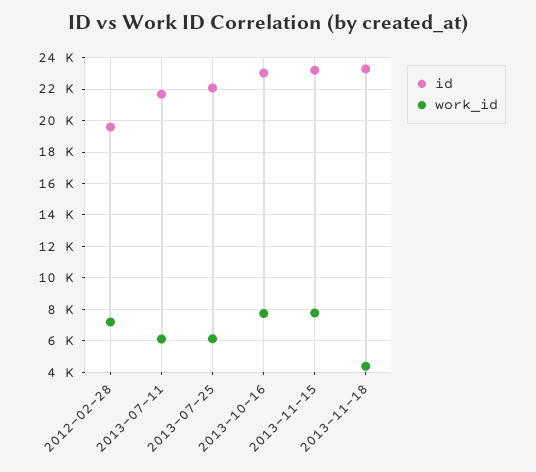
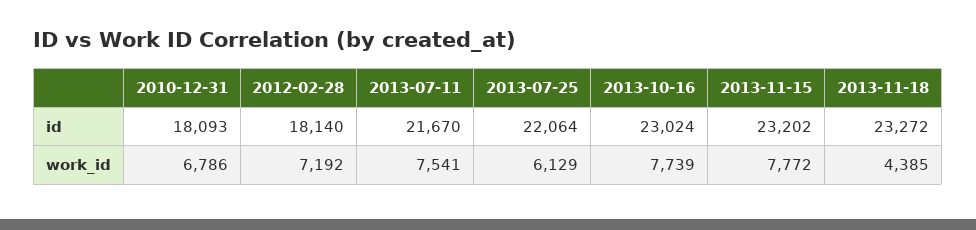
id, 2012-02-28: 19500 -> 18140
work_id, 2013-07-11: 6000 -> 7541
id, 2010-12-31: none -> 18093
work_id, 2010-12-31: none -> 6786

